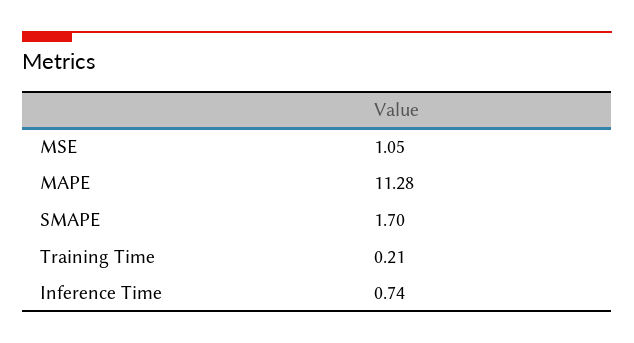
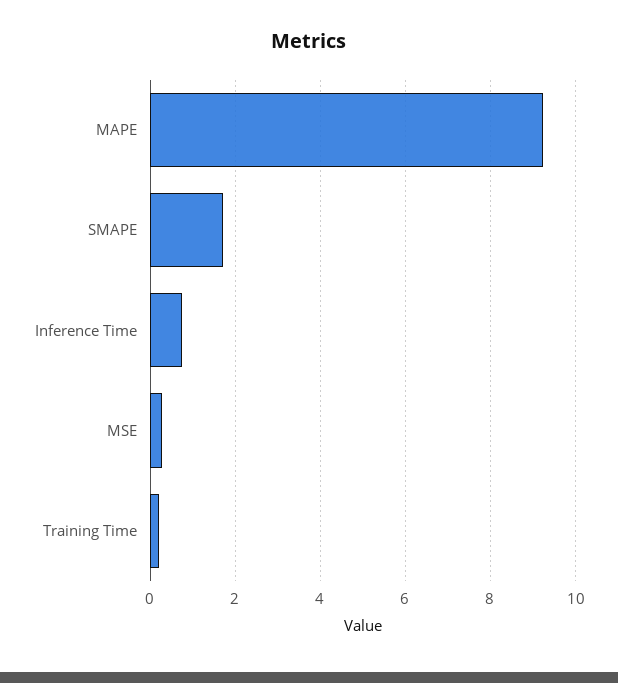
MSE: 1.05 -> 0.2
MAPE: 11.28 -> 9.2

